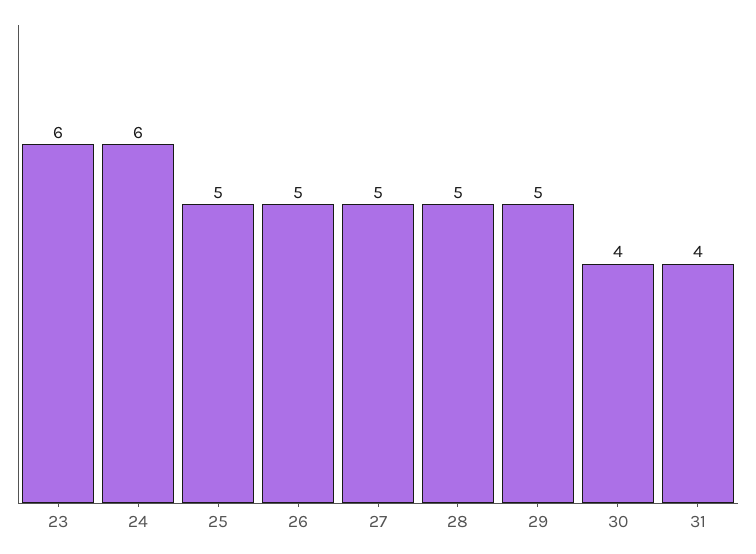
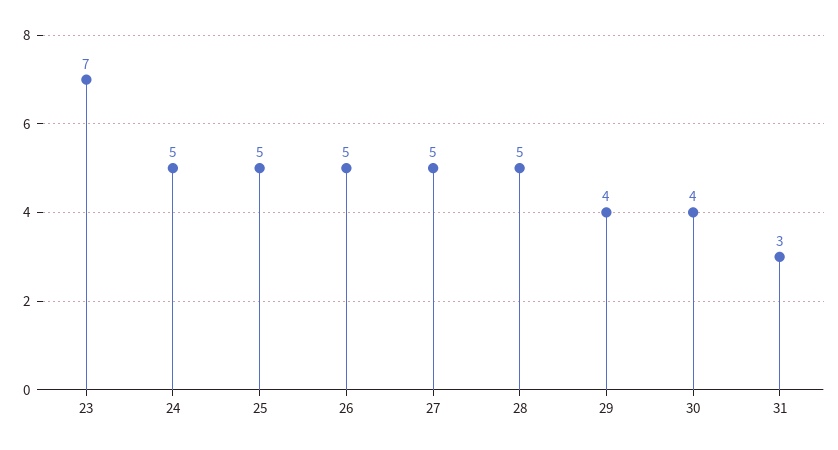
23: 6 -> 7
24: 6 -> 5
29: 5 -> 4
31: 4 -> 3

